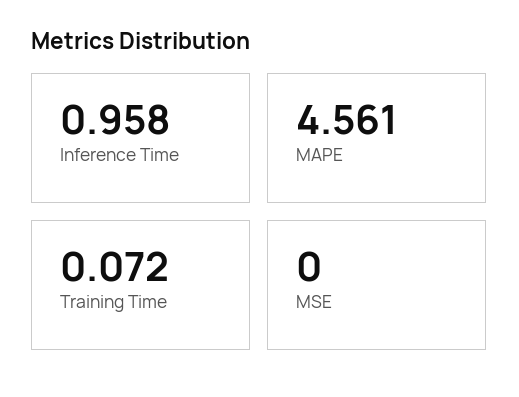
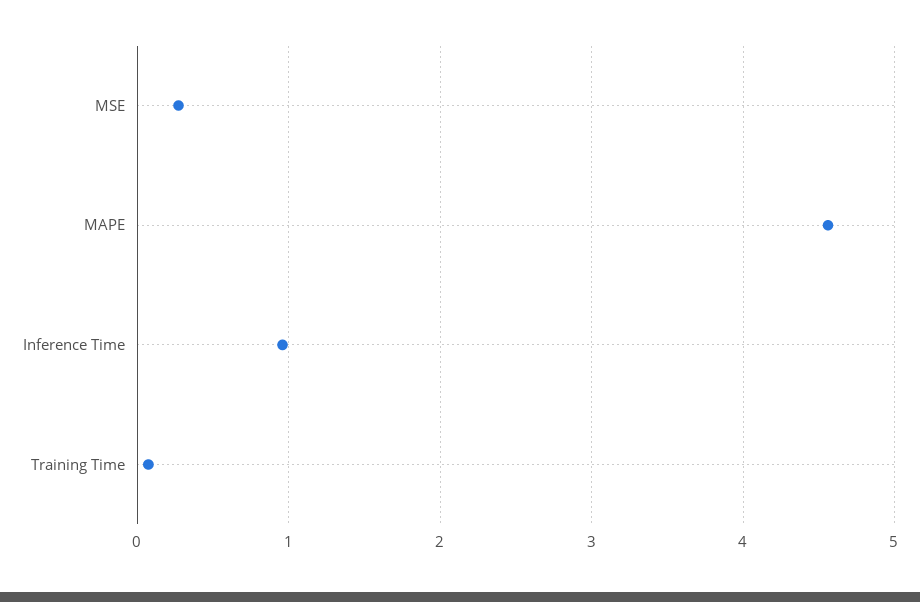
MSE: 0 -> 0.3

